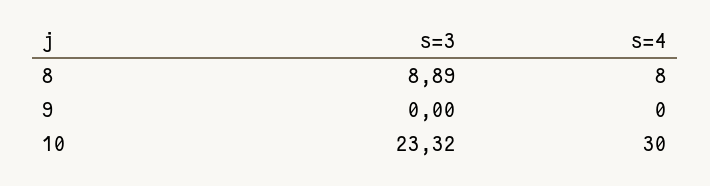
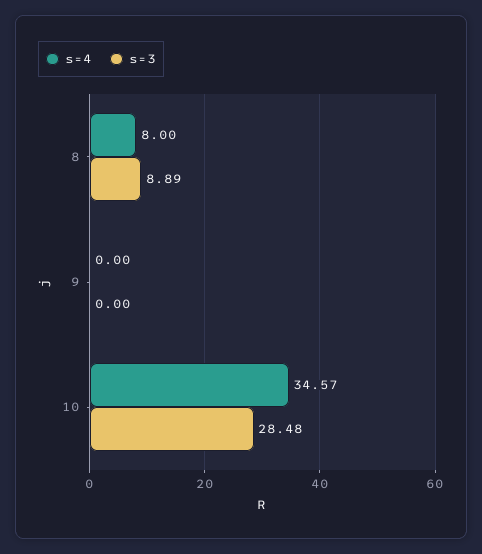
s=3, 10: 23.32 -> 28.48
s=4, 10: 30 -> 34.57

